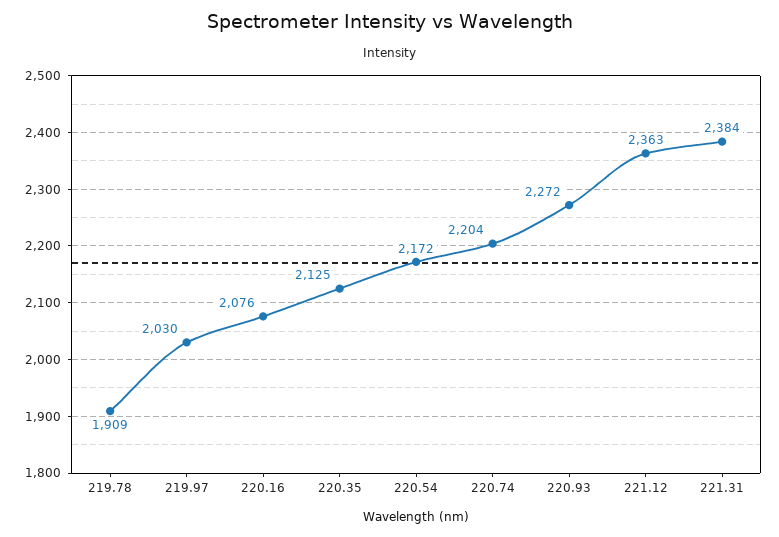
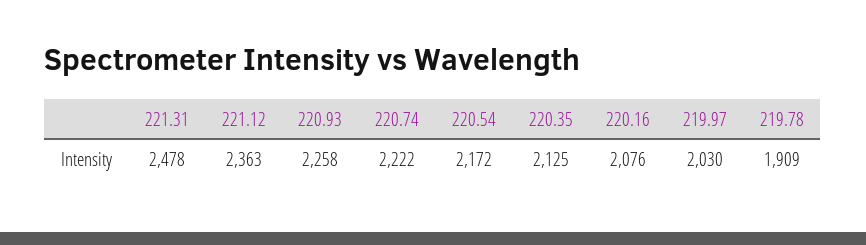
220.74: 2204 -> 2222
220.93: 2272 -> 2258
221.31: 2384 -> 2478

